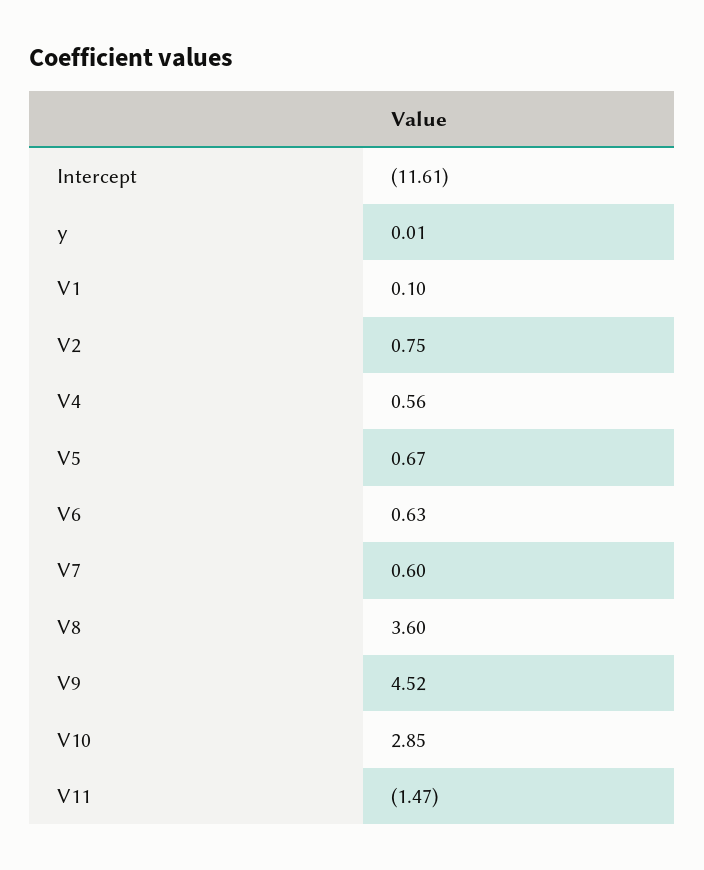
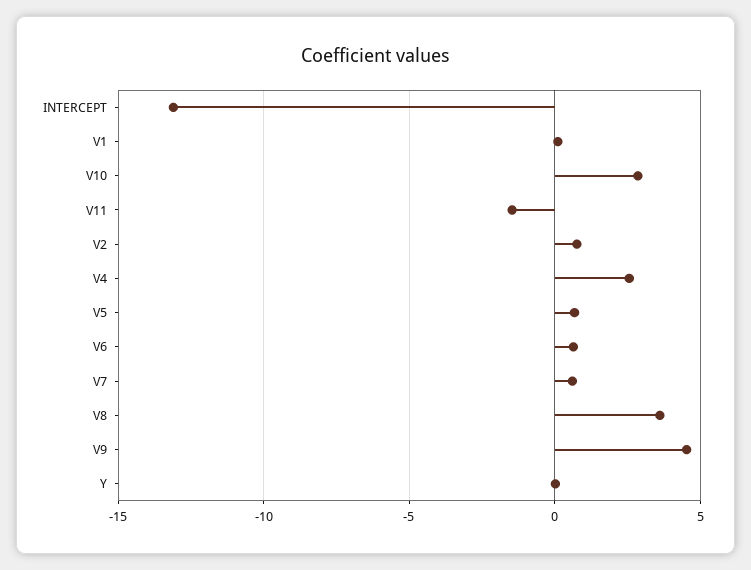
Intercept: -11.61 -> -13
V4: 0.56 -> 2.5

